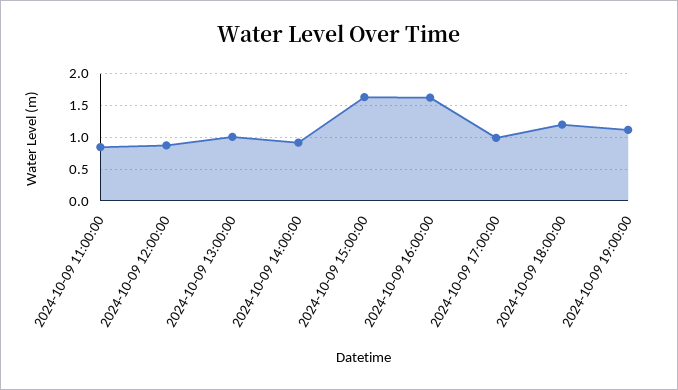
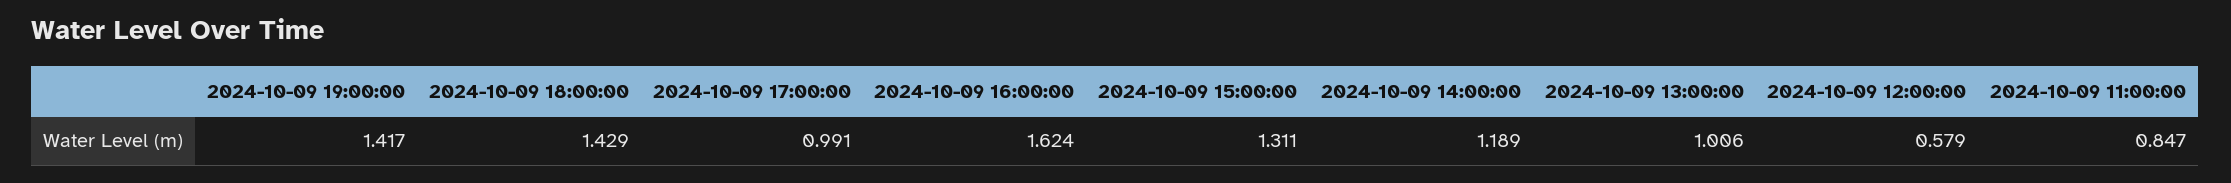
2024-10-09 12:00:00: 0.9 -> 0.579
2024-10-09 14:00:00: 0.9 -> 1.189
2024-10-09 15:00:00: 1.6 -> 1.311
2024-10-09 18:00:00: 1.2 -> 1.429
2024-10-09 19:00:00: 1.1 -> 1.417

